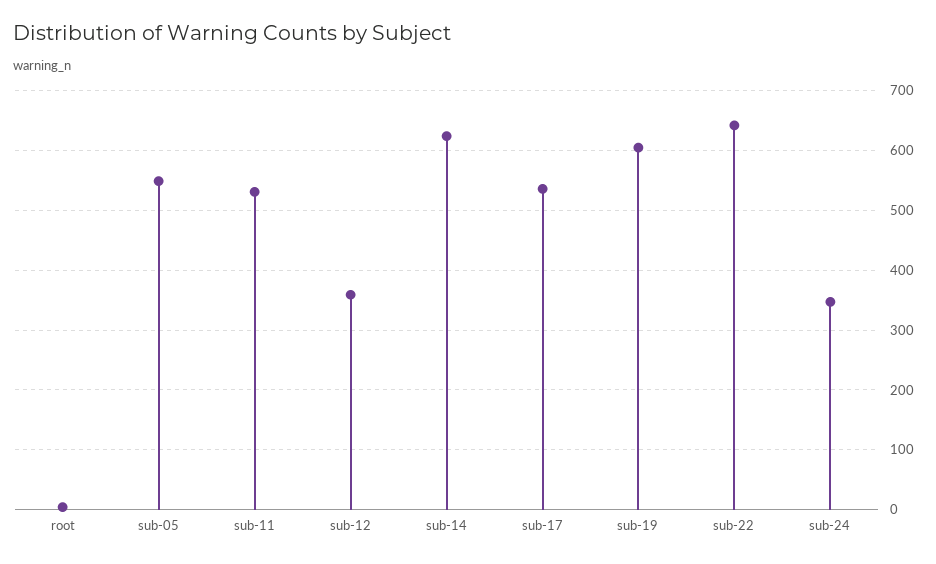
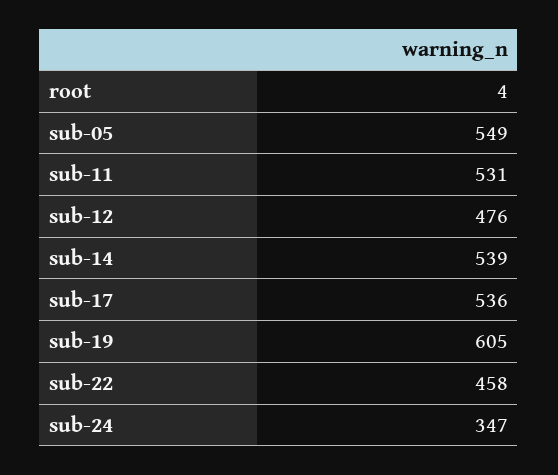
sub-12: 360 -> 476
sub-14: 620 -> 539
sub-22: 640 -> 458

